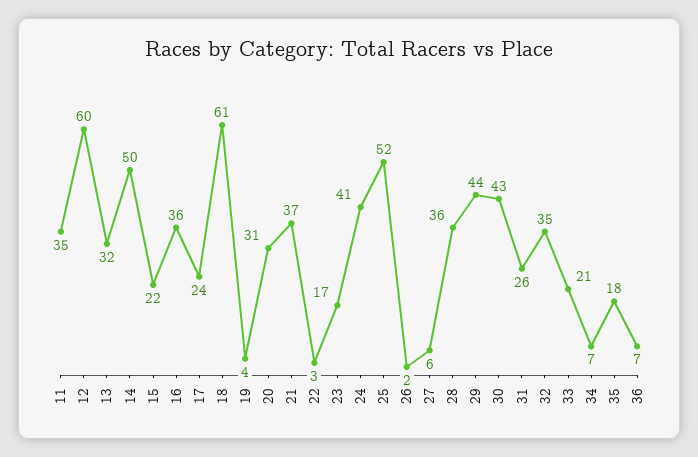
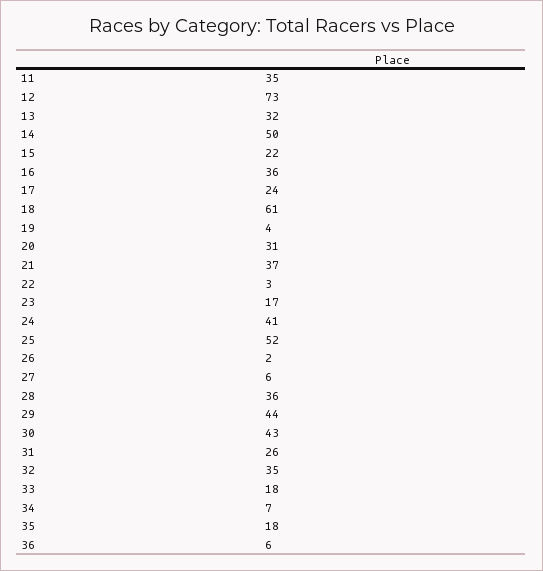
12: 60 -> 73
33: 21 -> 18
36: 7 -> 6

